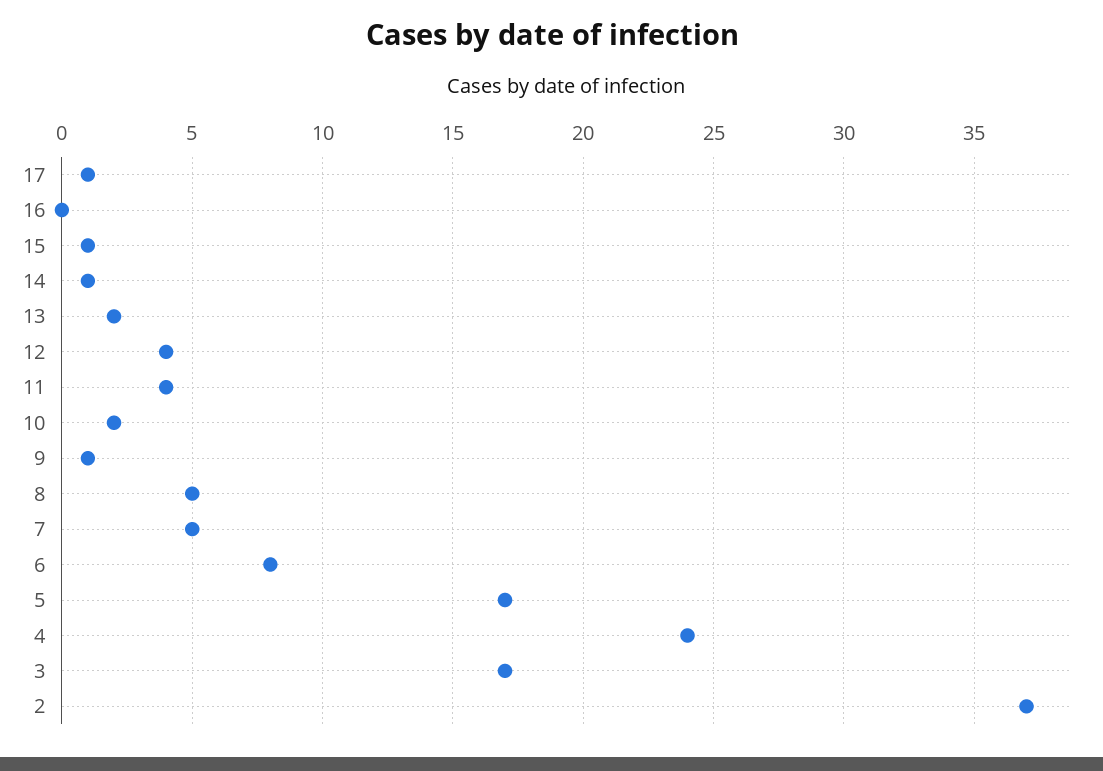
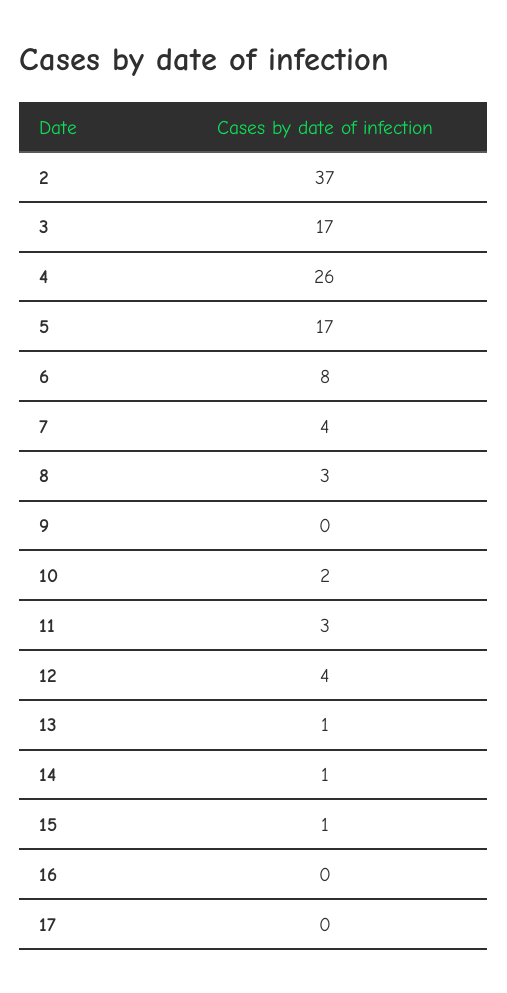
17: 1 -> 0
13: 2 -> 1
11: 4 -> 3
9: 1 -> 0
8: 5 -> 3
7: 5 -> 4
4: 24 -> 26

